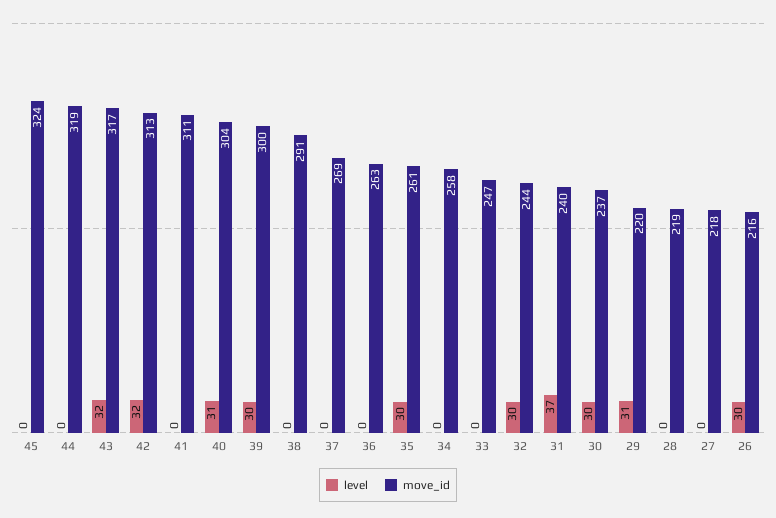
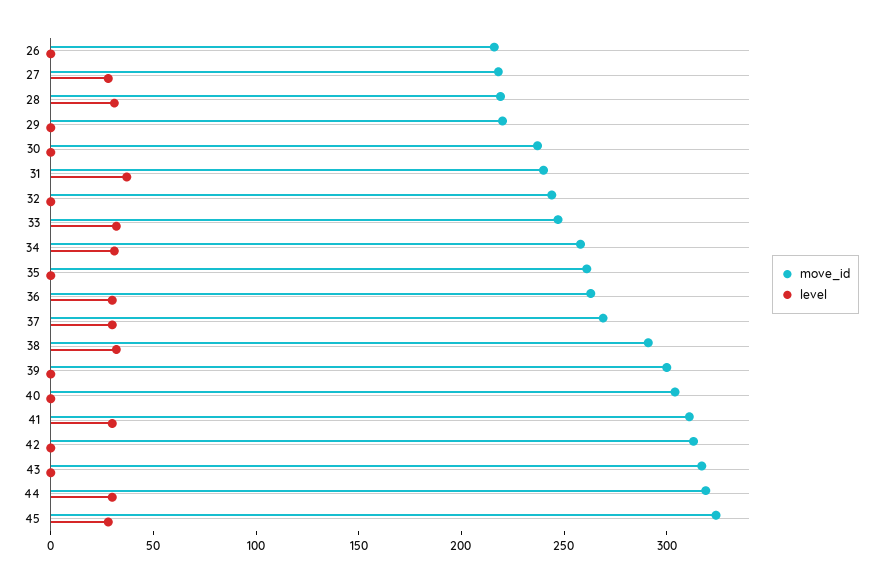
level, 45: 0 -> 30
level, 44: 0 -> 30
level, 43: 32 -> 0
level, 42: 32 -> 0
level, 41: 0 -> 30
level, 40: 31 -> 0
level, 39: 30 -> 0
level, 38: 0 -> 30
level, 37: 0 -> 30
level, 36: 0 -> 30
level, 35: 30 -> 0
level, 34: 0 -> 30
level, 33: 0 -> 30
level, 32: 30 -> 0
level, 30: 30 -> 0
level, 29: 31 -> 0
level, 28: 0 -> 30
level, 27: 0 -> 30
level, 26: 30 -> 0

